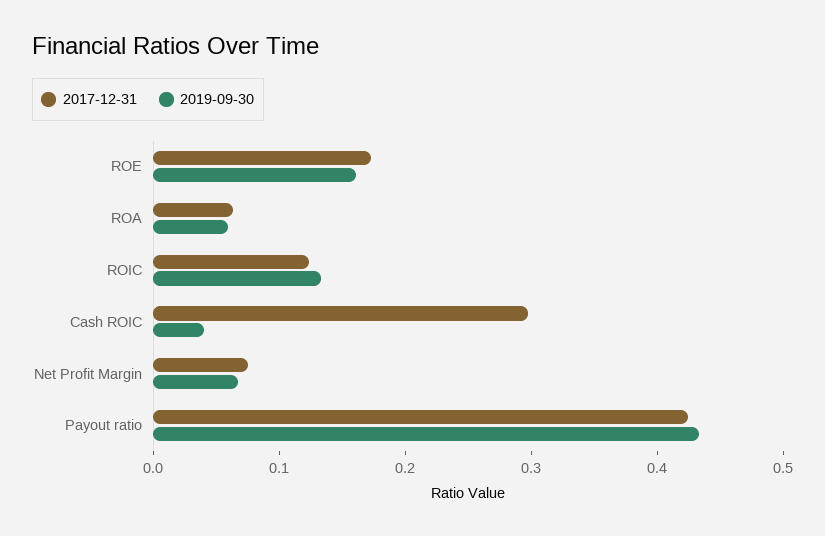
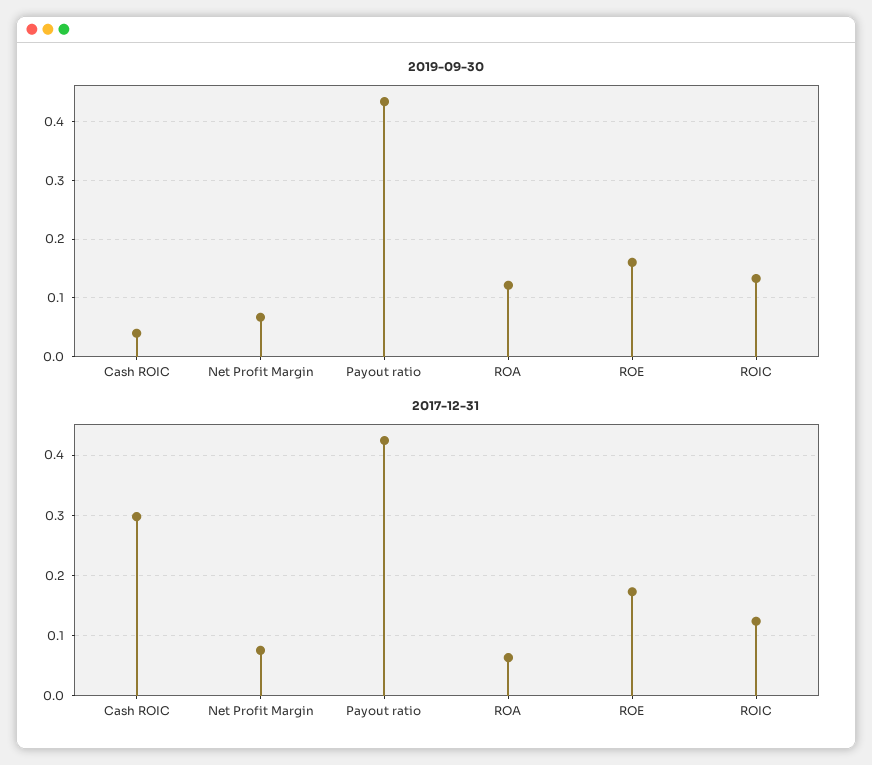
2019-09-30, ROA: 0.06 -> 0.12

